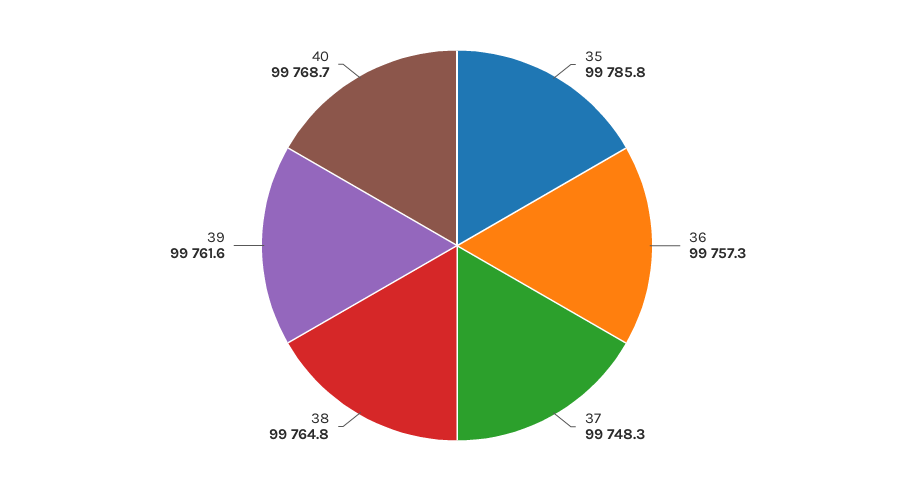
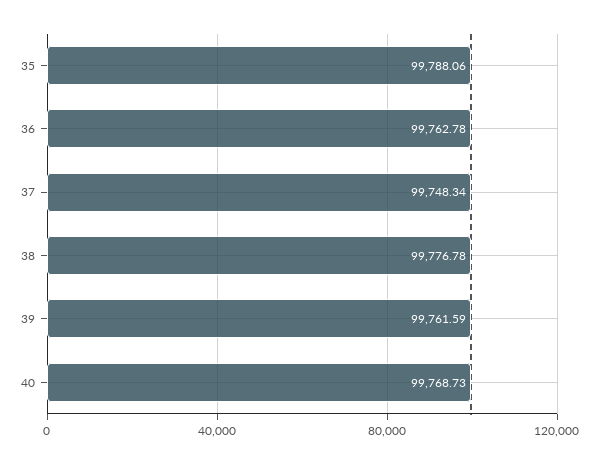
35: 99785.8 -> 99788.06
36: 99757.3 -> 99762.78
38: 99764.8 -> 99776.78

